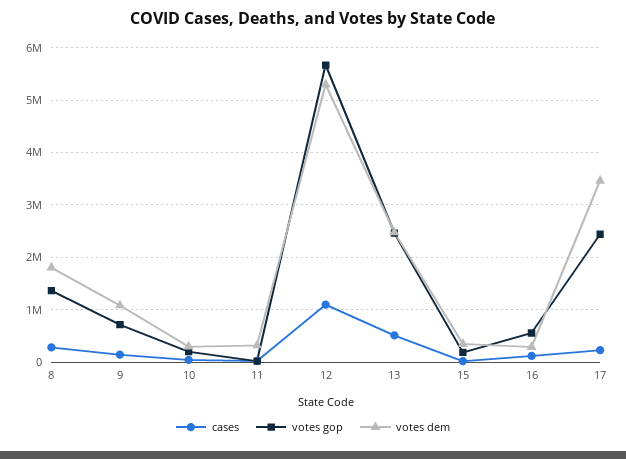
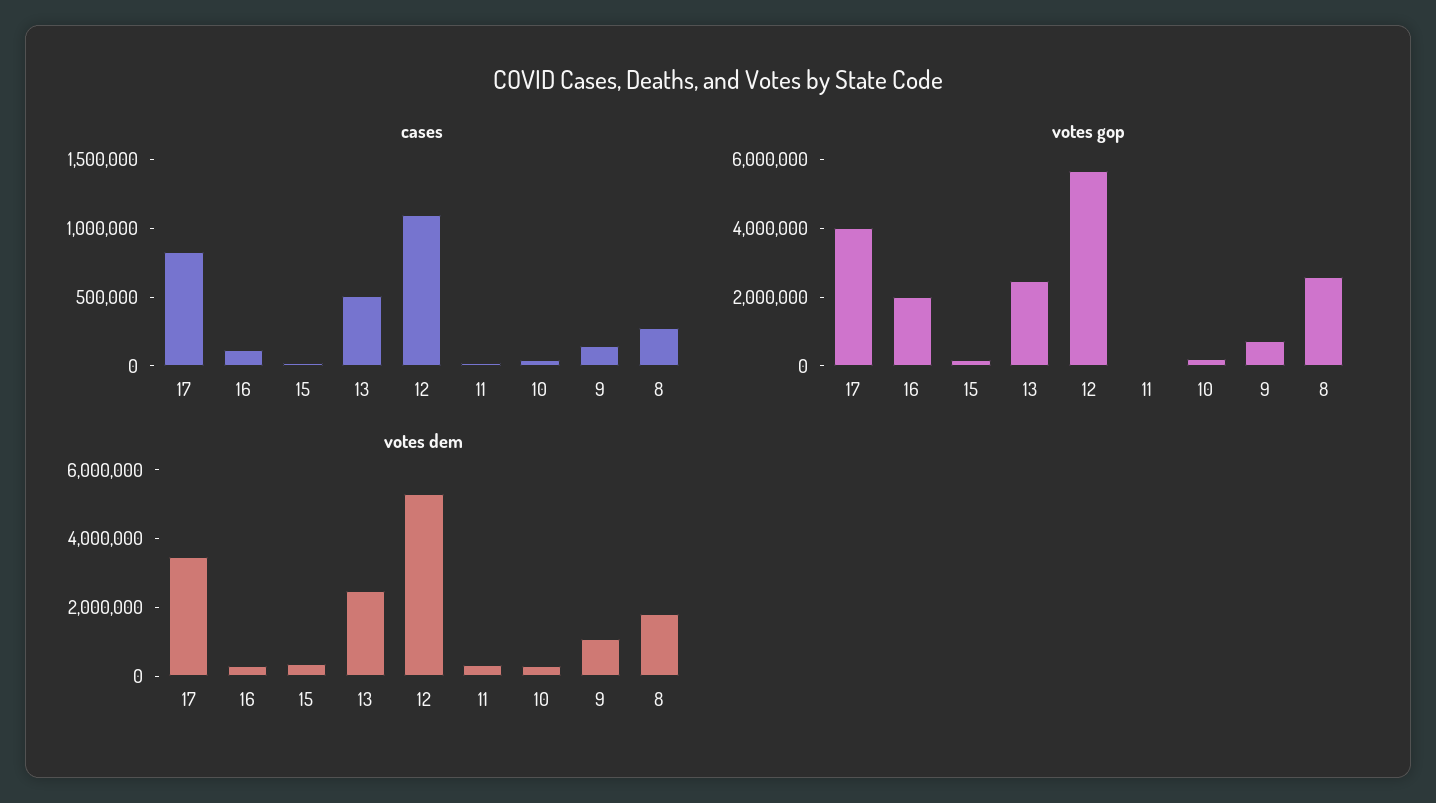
votes gop, 8: 1400000 -> 2500000
votes gop, 16: 600000 -> 2000000
cases, 17: 200000 -> 800000
votes gop, 17: 2400000 -> 4000000

